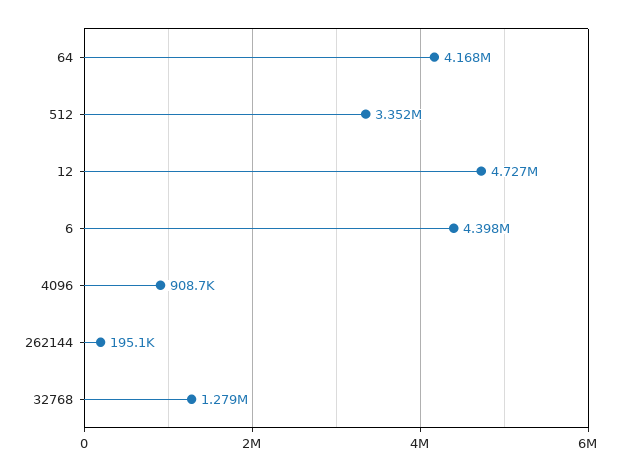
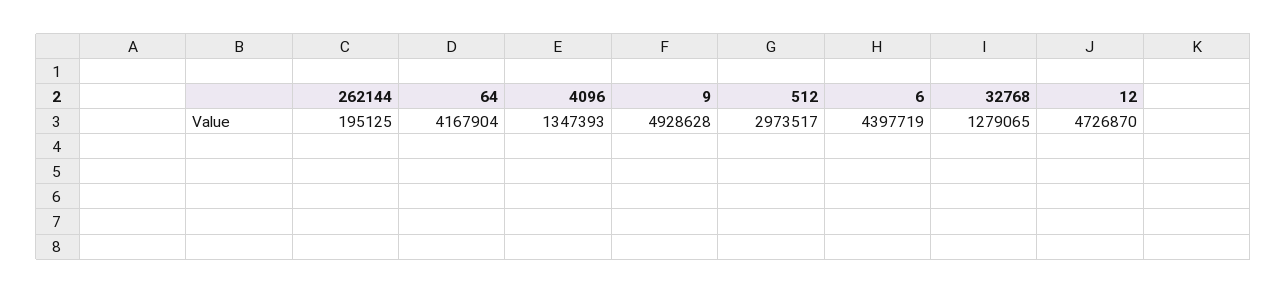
512: 3352000 -> 2973517
4096: 908700 -> 1347393
9: none -> 4928628

